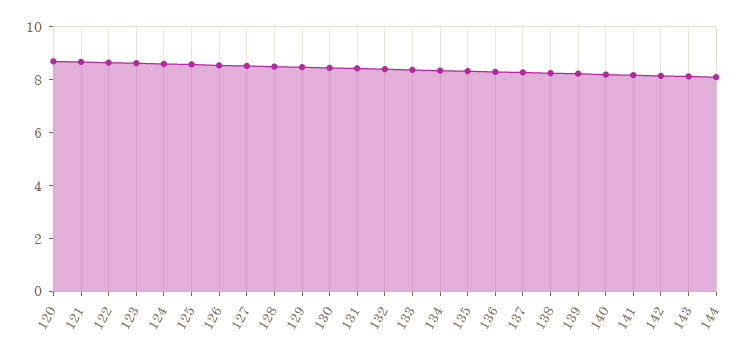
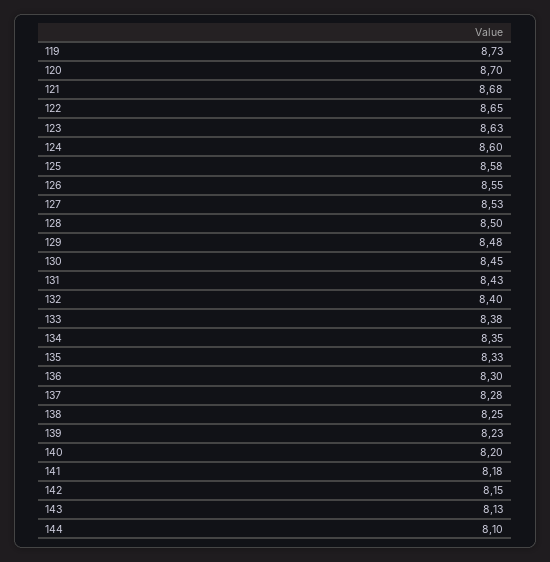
119: none -> 8.73

